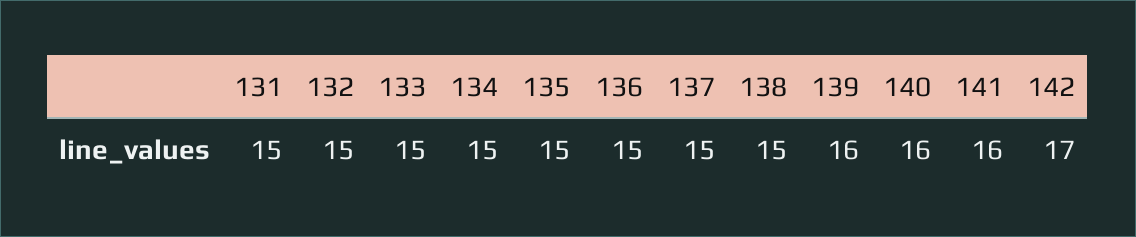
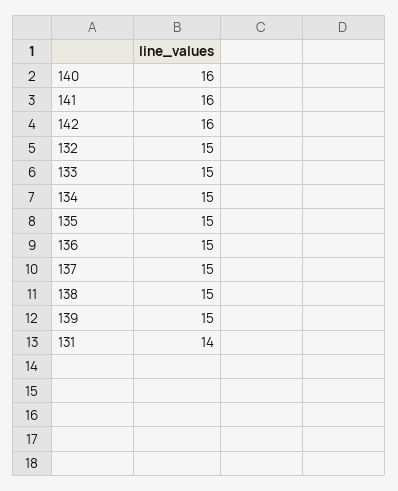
131: 15 -> 14
139: 16 -> 15
142: 17 -> 16

